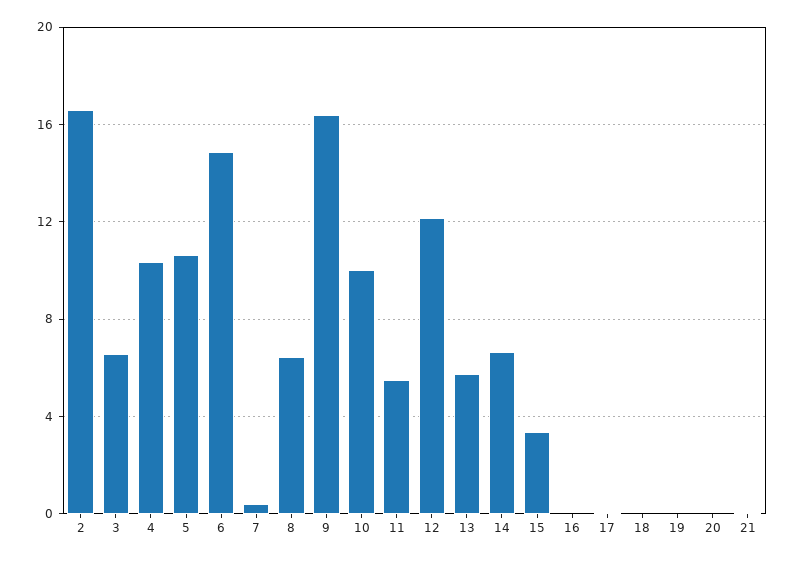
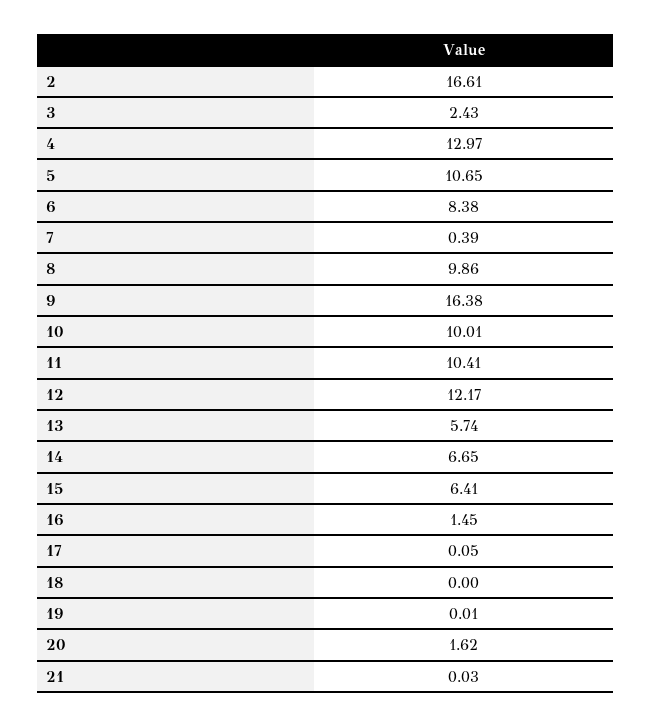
3: 6.5 -> 2.43
4: 10.5 -> 12.97
6: 15 -> 8.38
8: 6.5 -> 9.86
11: 5.5 -> 10.41
15: 3.5 -> 6.41
16: 0 -> 1.45
20: 0 -> 1.62

